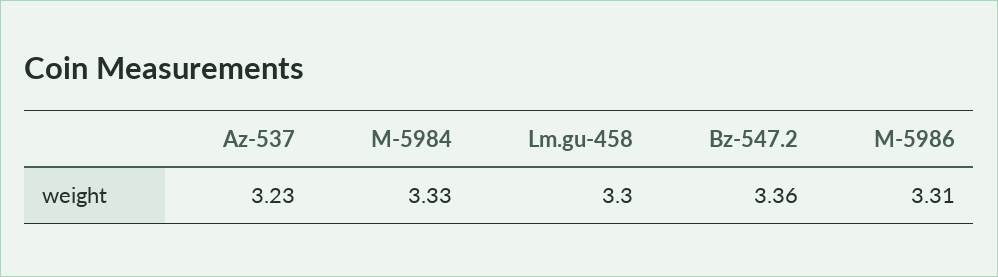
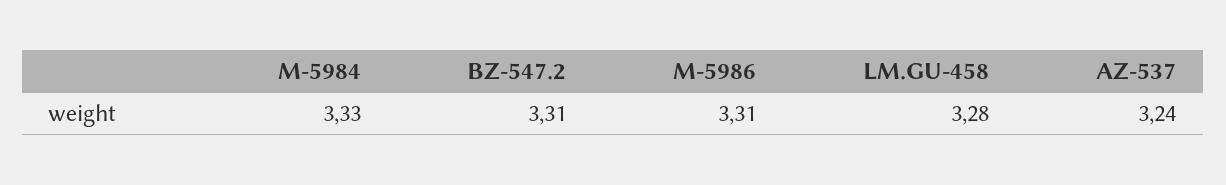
Az-537: 3.23 -> 3.24
Lm.gu-458: 3.3 -> 3.28
Bz-547.2: 3.36 -> 3.31

